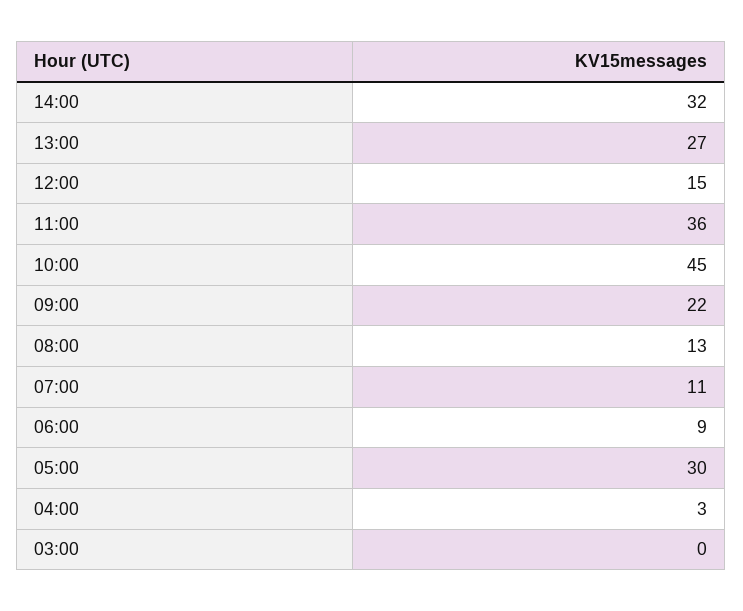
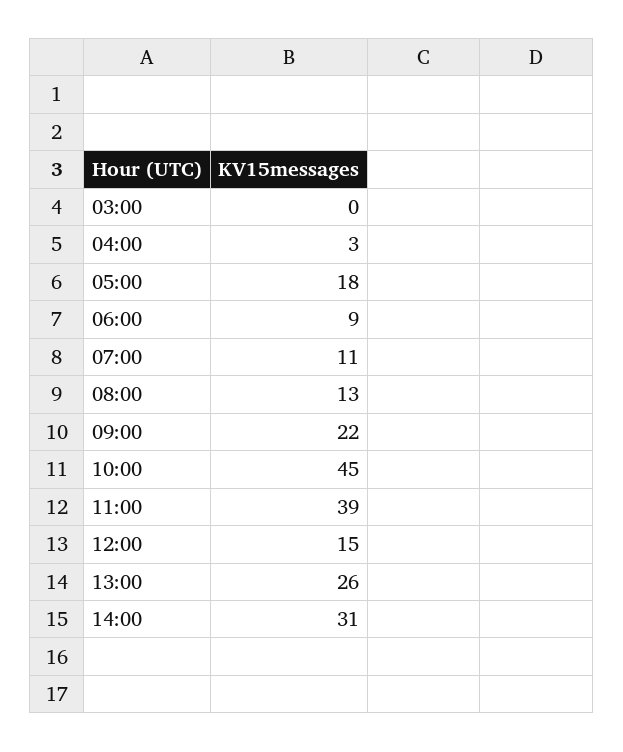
14:00: 32 -> 31
13:00: 27 -> 26
11:00: 36 -> 39
05:00: 30 -> 18

